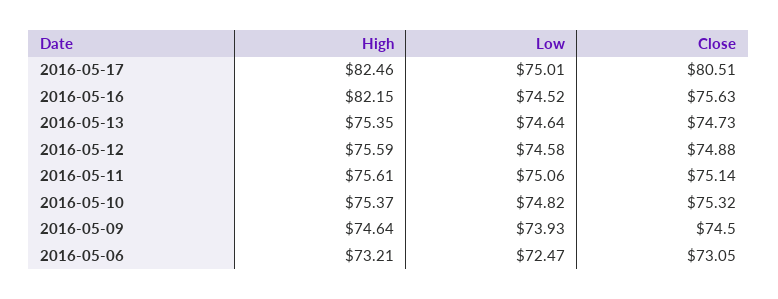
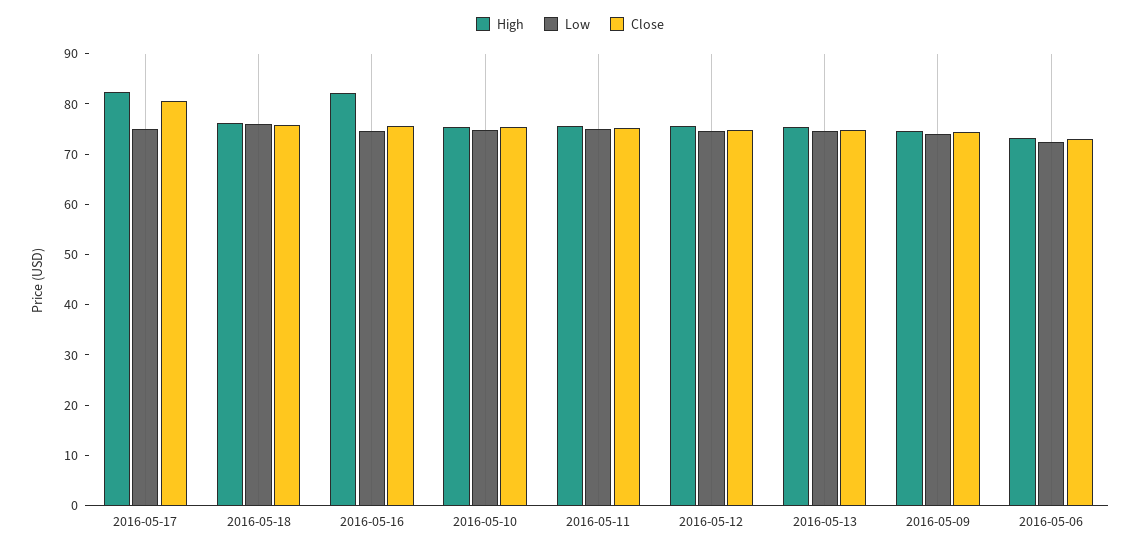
High, 2016-05-18: none -> 76
Low, 2016-05-18: none -> 76
Close, 2016-05-18: none -> 76

